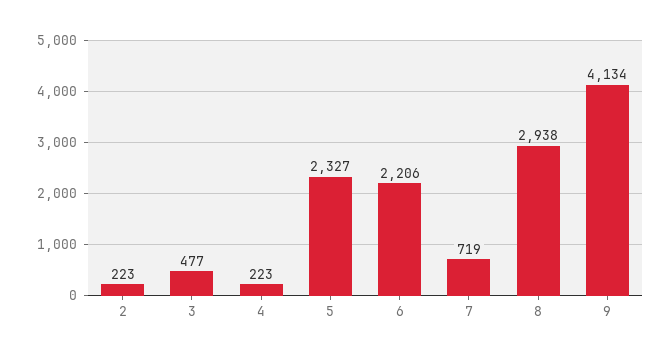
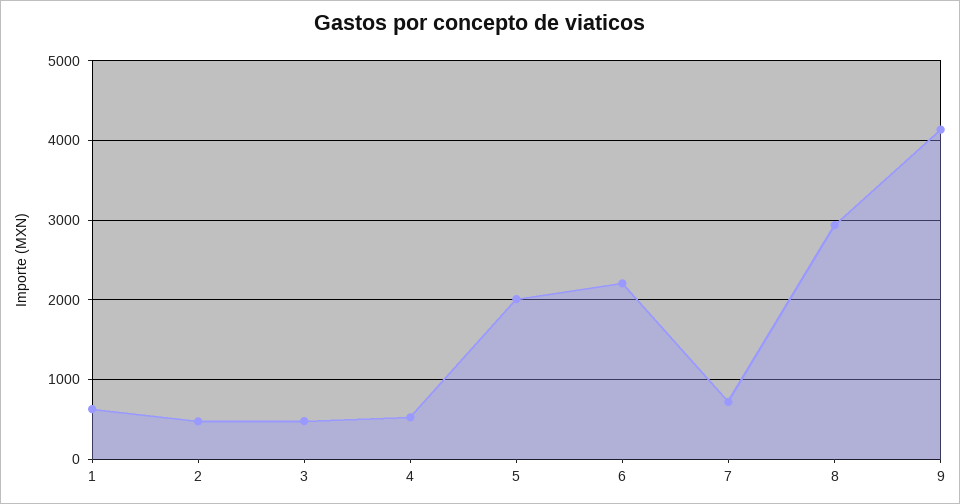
2: 223 -> 500
4: 223 -> 500
5: 2327 -> 2000
1: none -> 600

